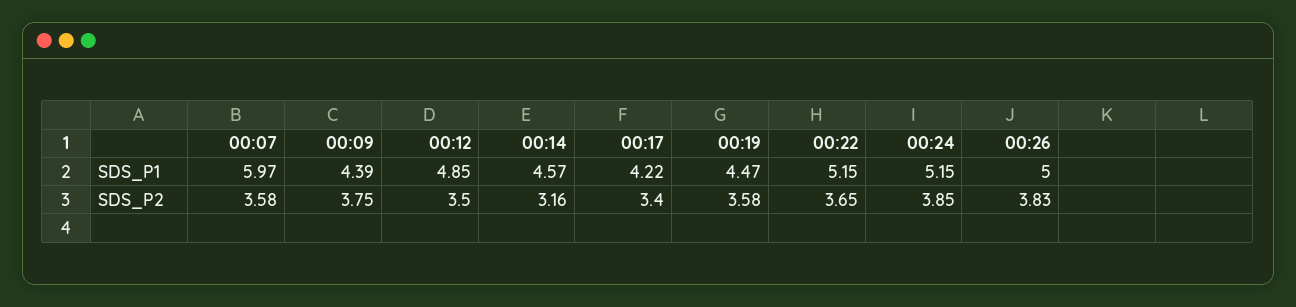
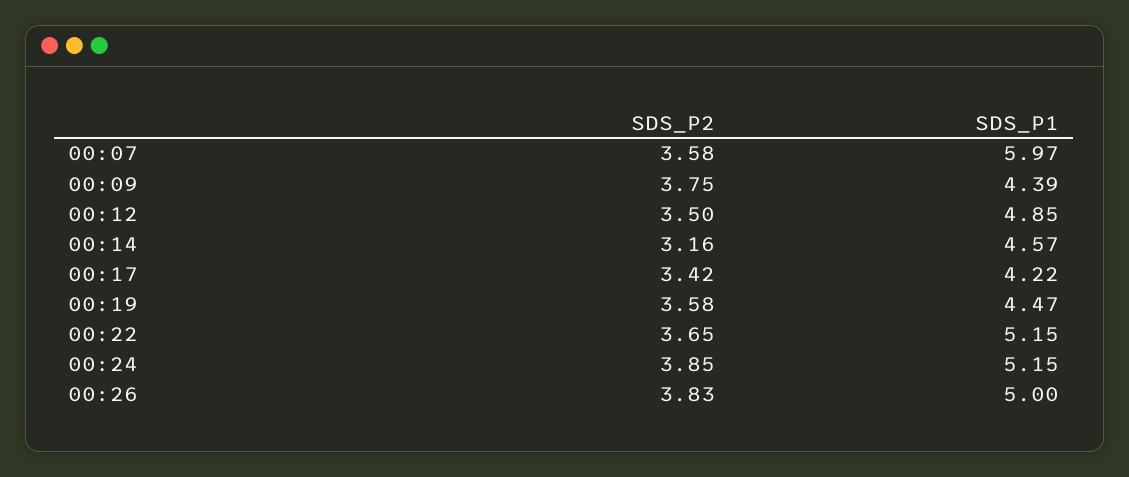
00:17, SDS_P2: 3.4 -> 3.42

